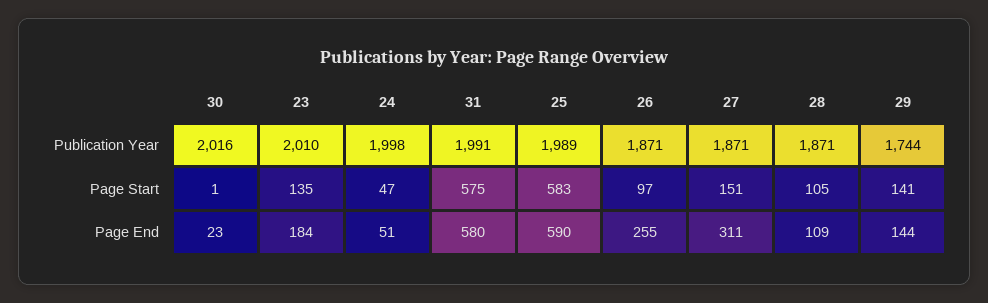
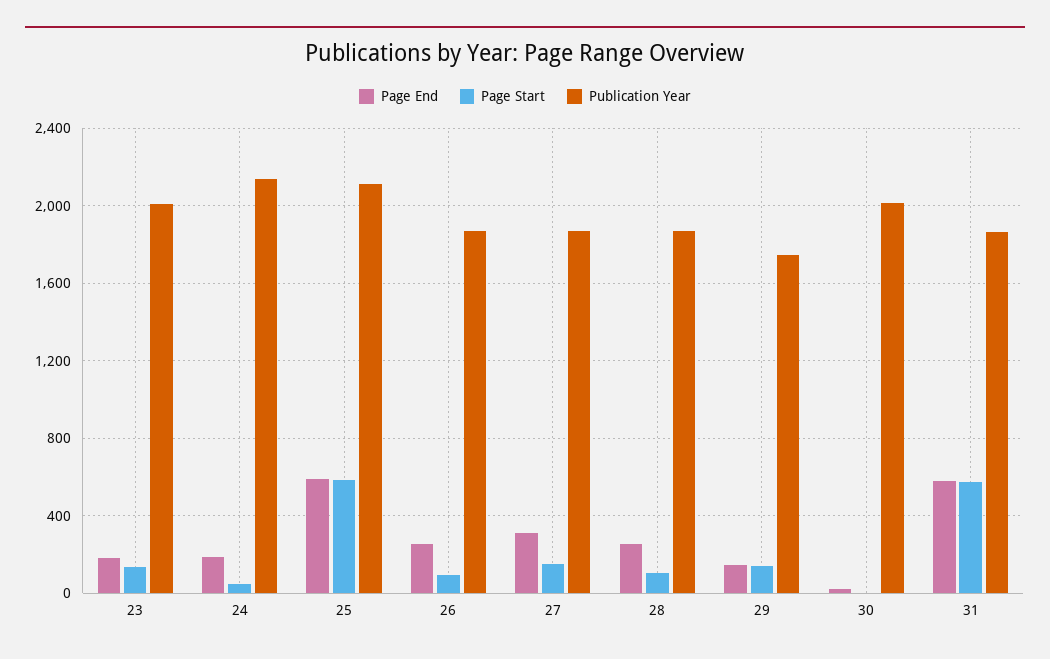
Publication Year, 24: 1998 -> 2150
Publication Year, 31: 1991 -> 1850
Publication Year, 25: 1989 -> 2100
Page End, 24: 51 -> 200
Page End, 28: 109 -> 250

